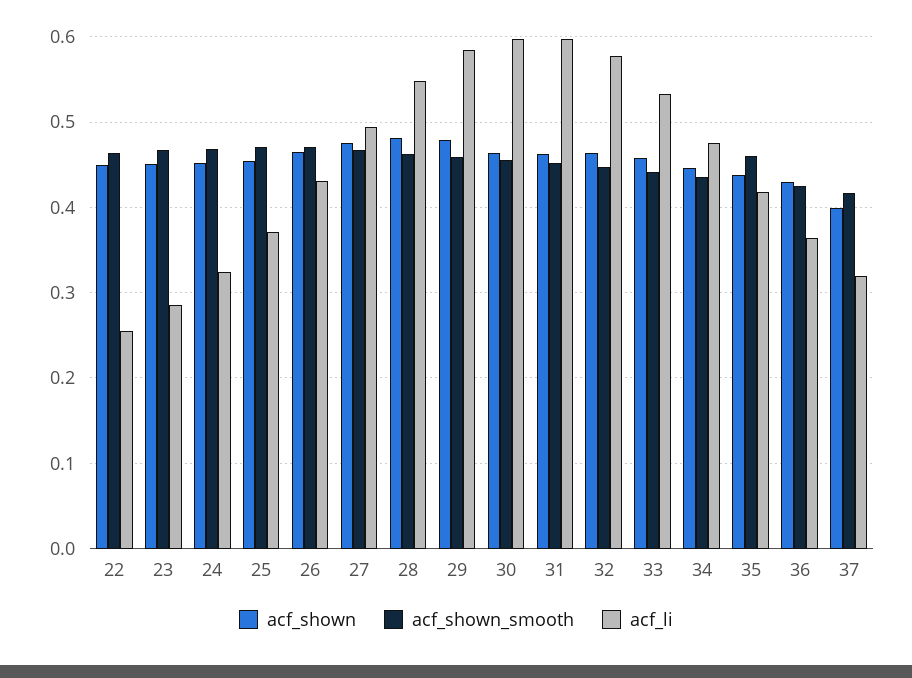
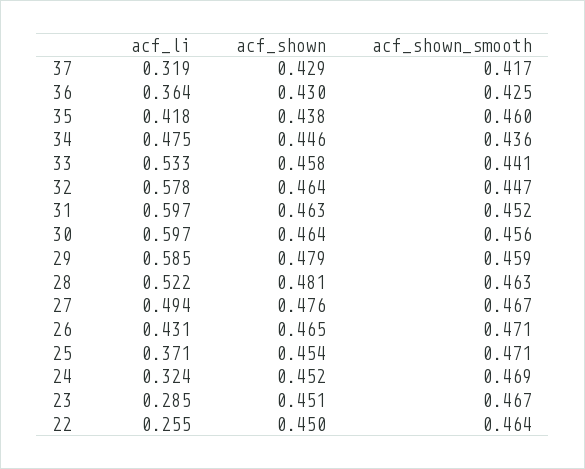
acf_li, 28: 0.55 -> 0.522
acf_shown, 37: 0.4 -> 0.429

